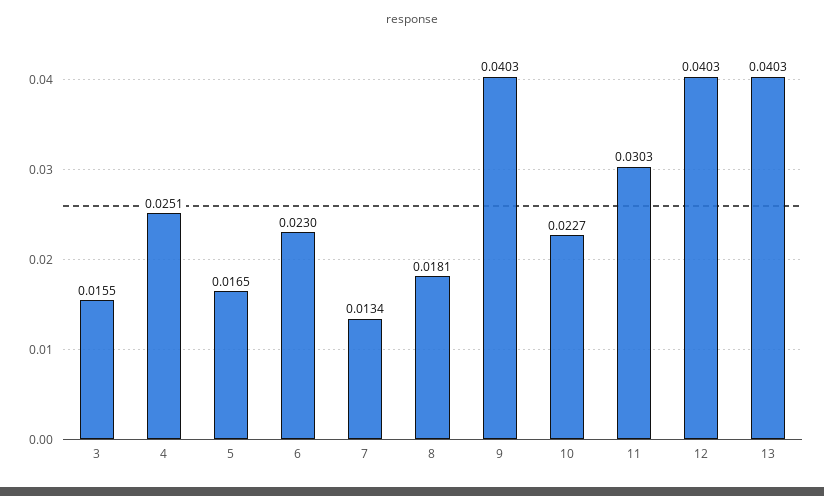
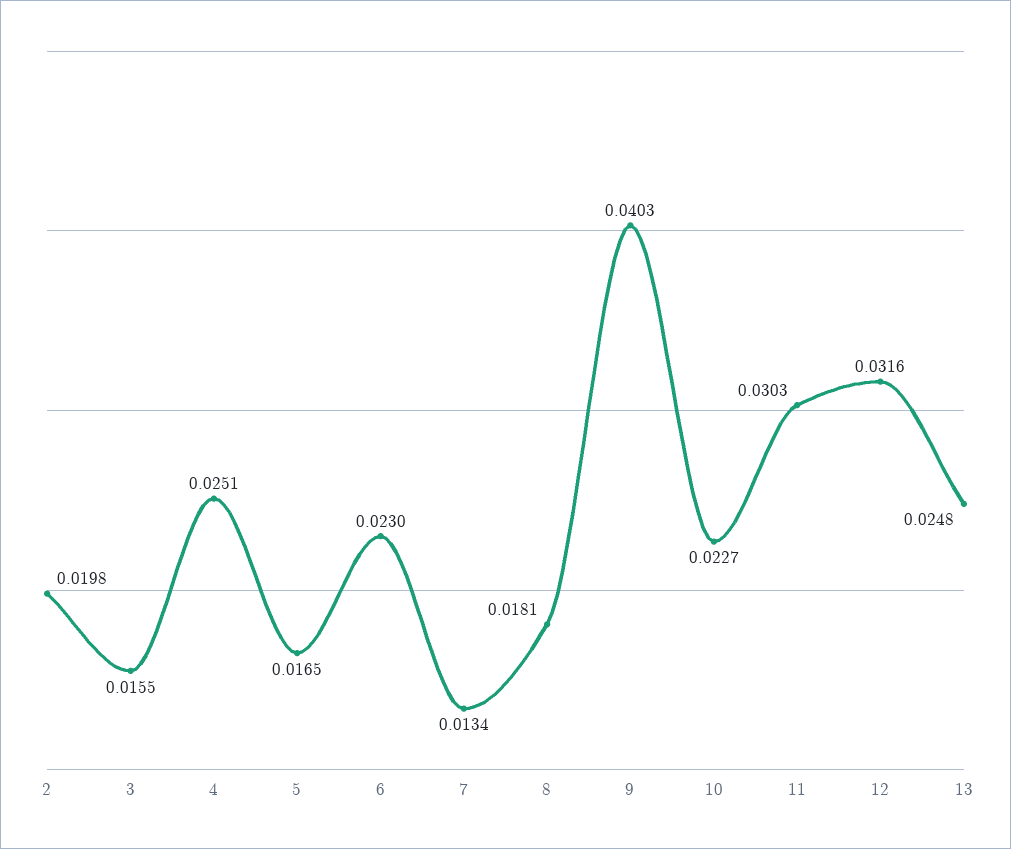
12: 0.0403 -> 0.0316
13: 0.0403 -> 0.0248
2: none -> 0.0198

